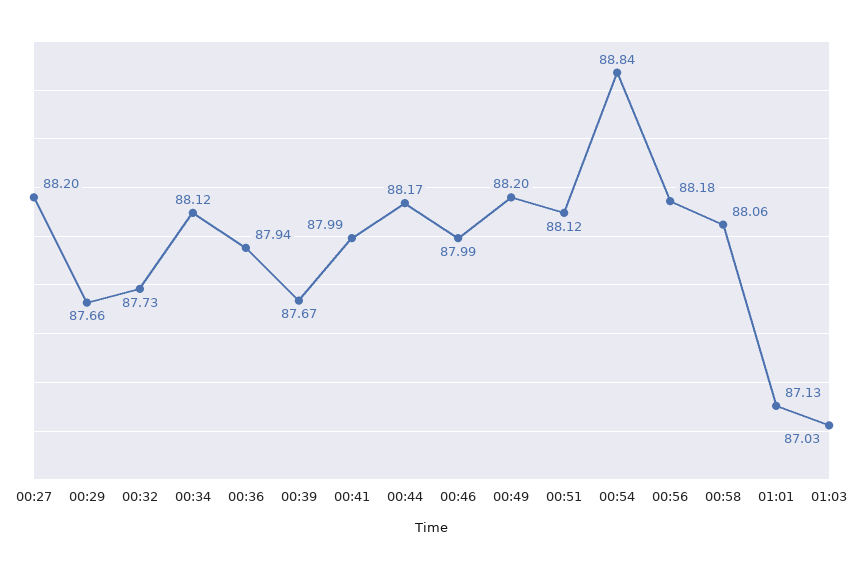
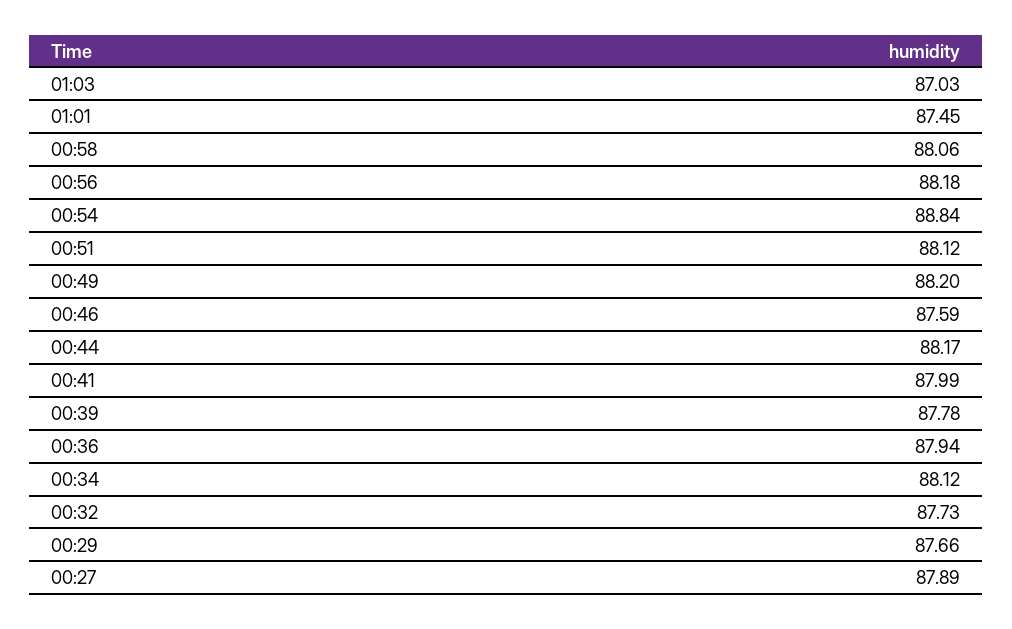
00:27: 88.2 -> 87.89
00:39: 87.67 -> 87.78
00:46: 87.99 -> 87.59
01:01: 87.13 -> 87.45

